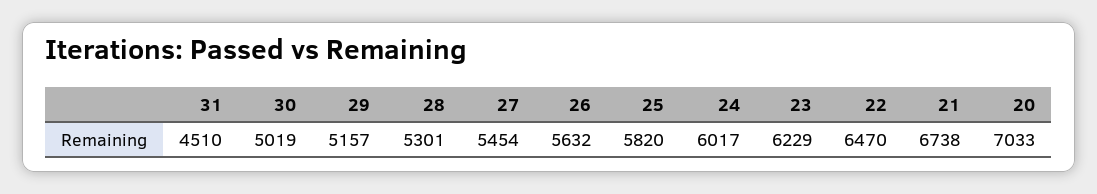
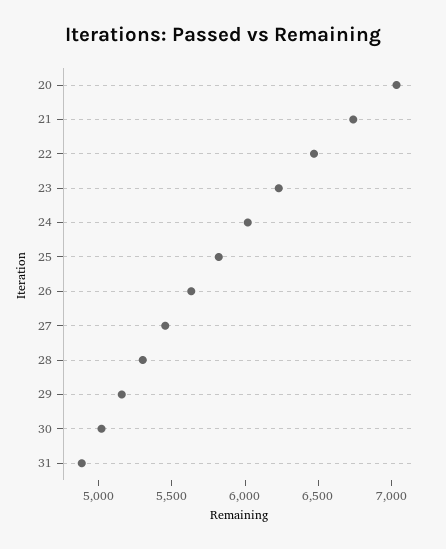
31: 4510 -> 4900

